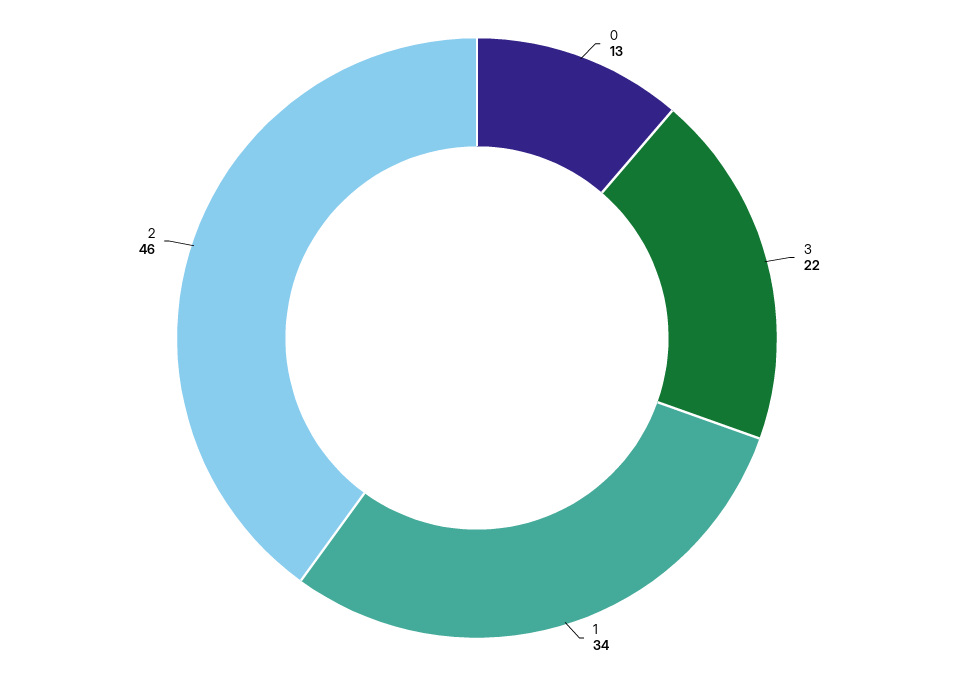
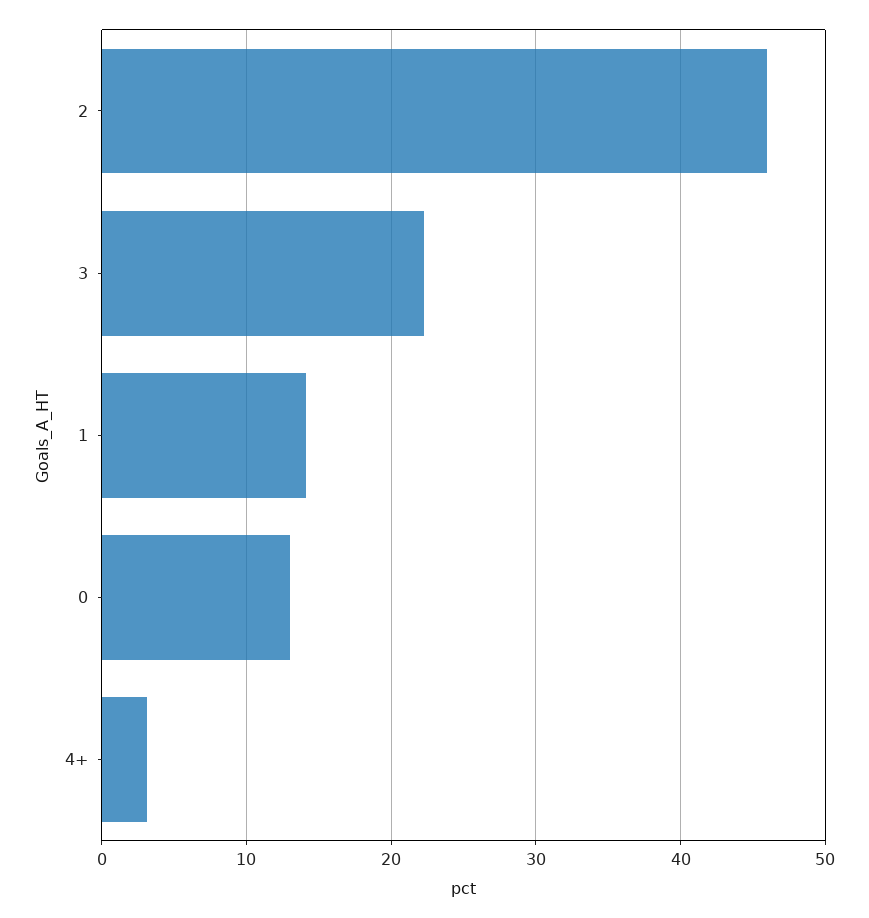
1: 34 -> 14
4+: none -> 3

